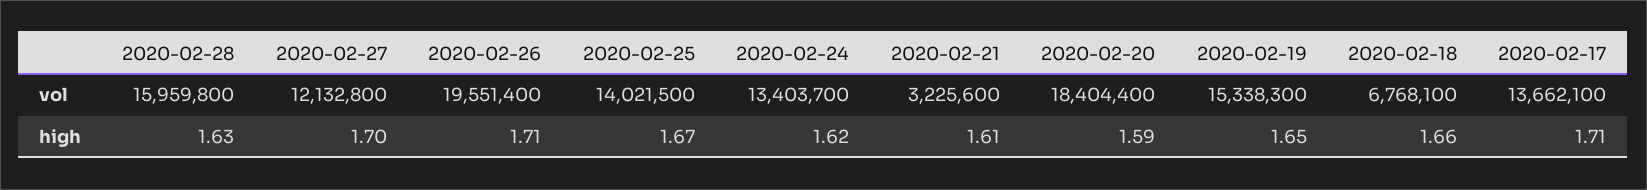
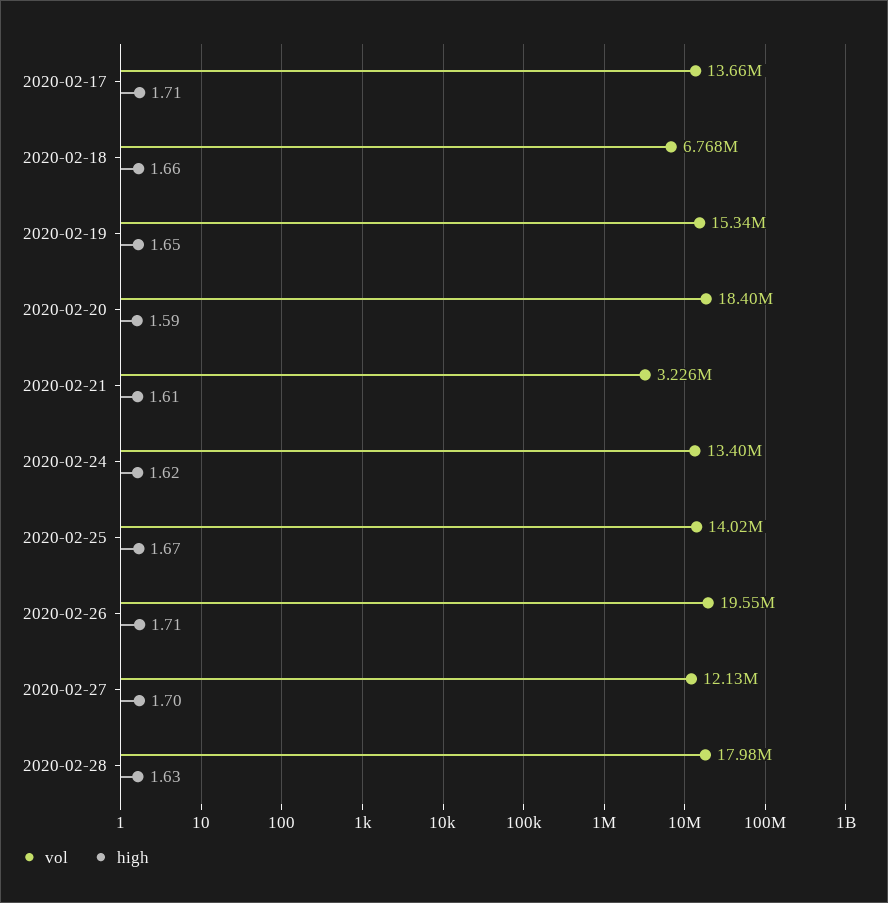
vol, 2020-02-28: 15959800 -> 17980000

